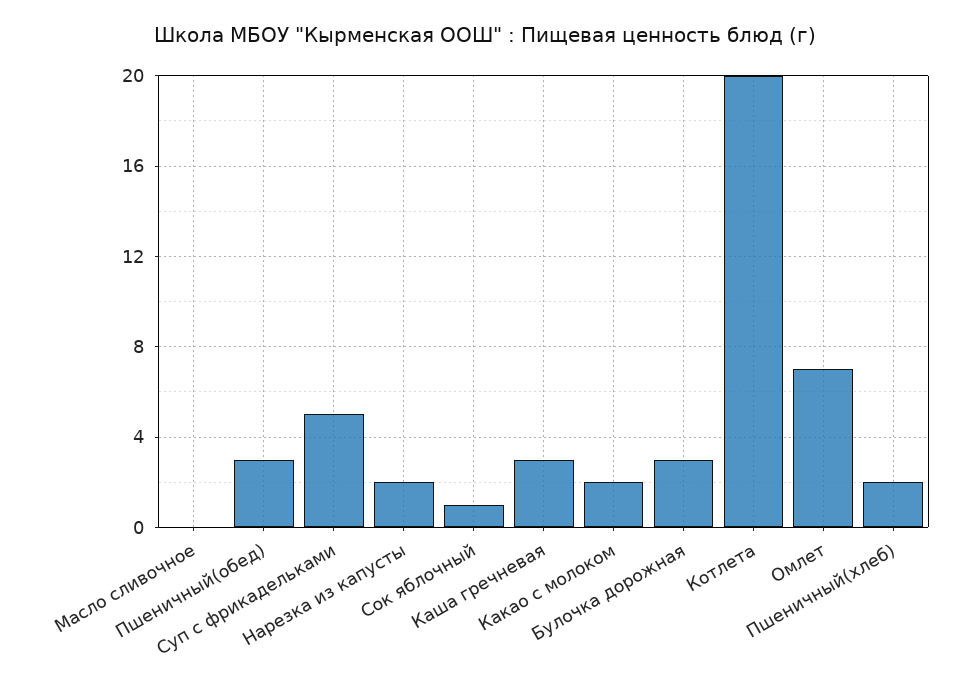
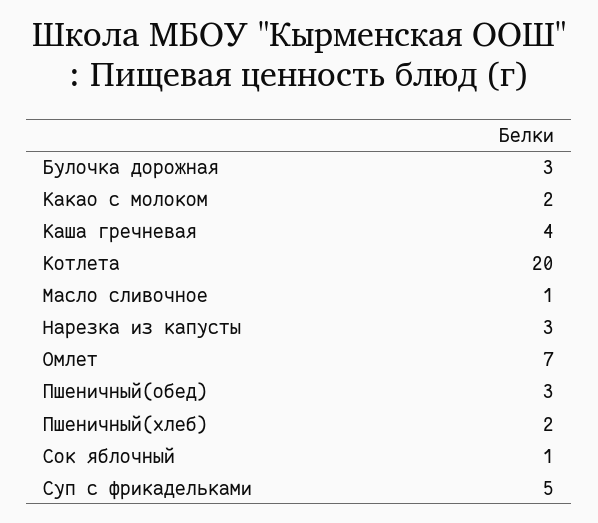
Масло сливочное: 0 -> 1
Нарезка из капусты: 2 -> 3
Каша гречневая: 3 -> 4

